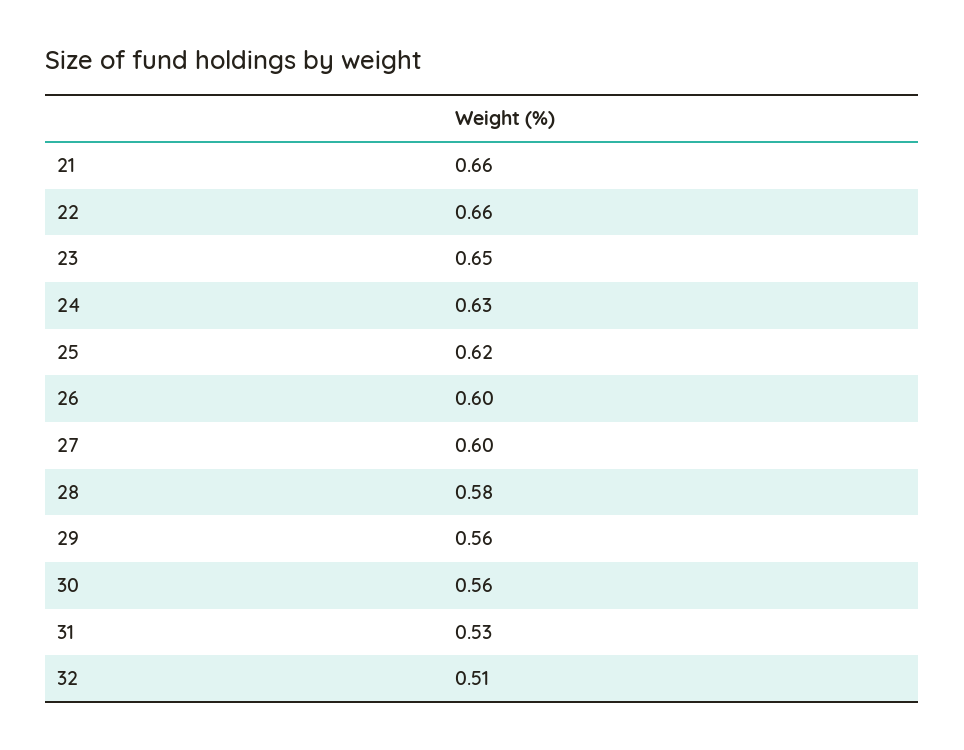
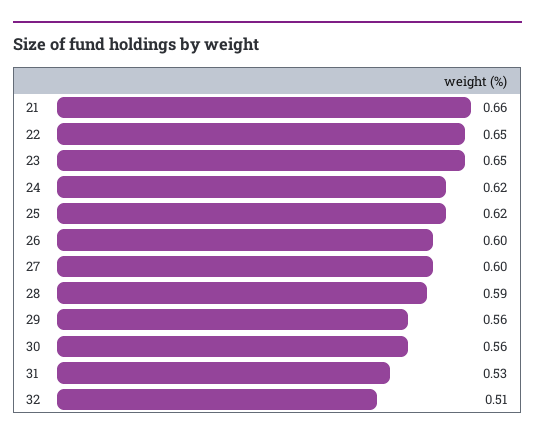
22: 0.66 -> 0.65
24: 0.63 -> 0.62
28: 0.58 -> 0.59

